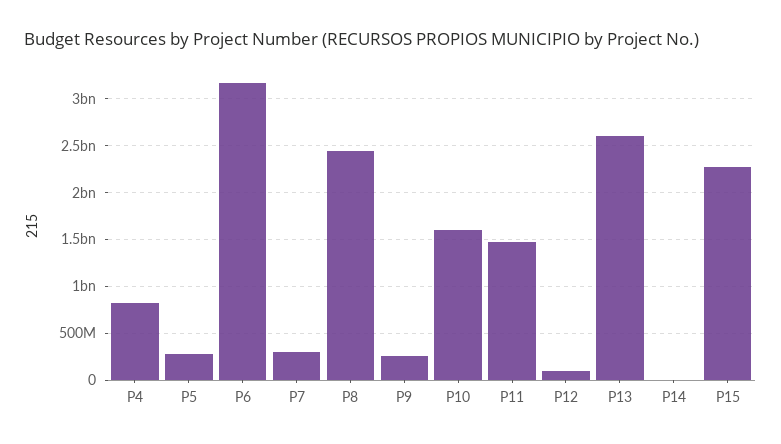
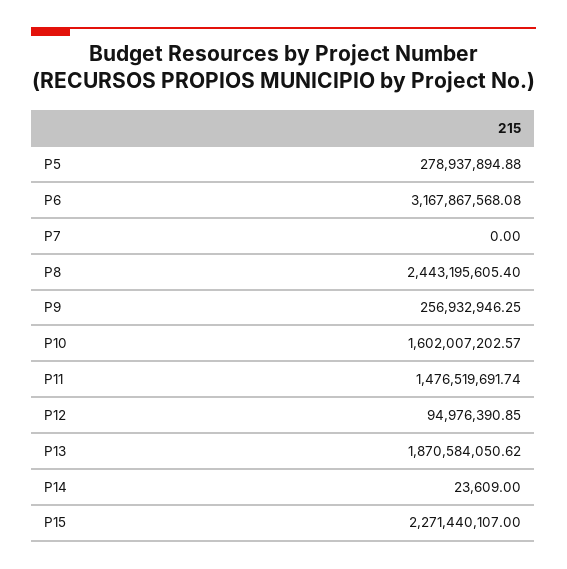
P4: 800000000 -> none
P7: 300000000 -> 0
P13: 2600000000 -> 1870584050.62

